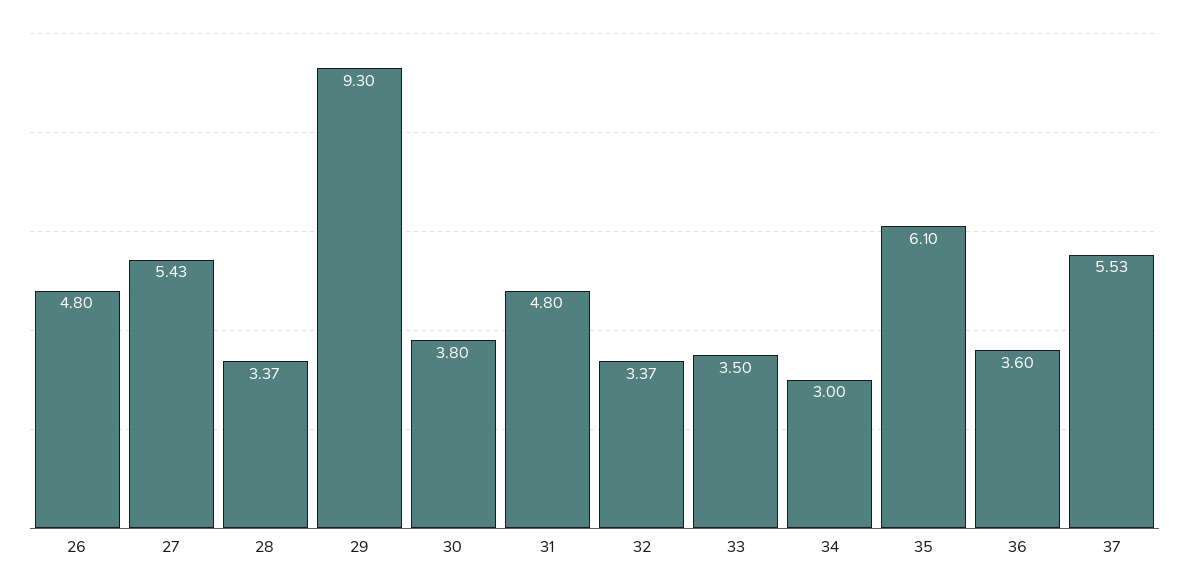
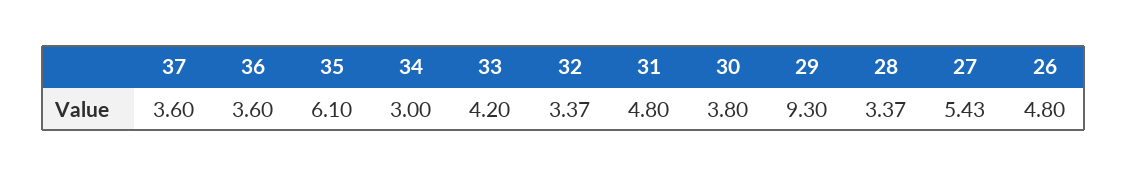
33: 3.5 -> 4.2
37: 5.53 -> 3.6

